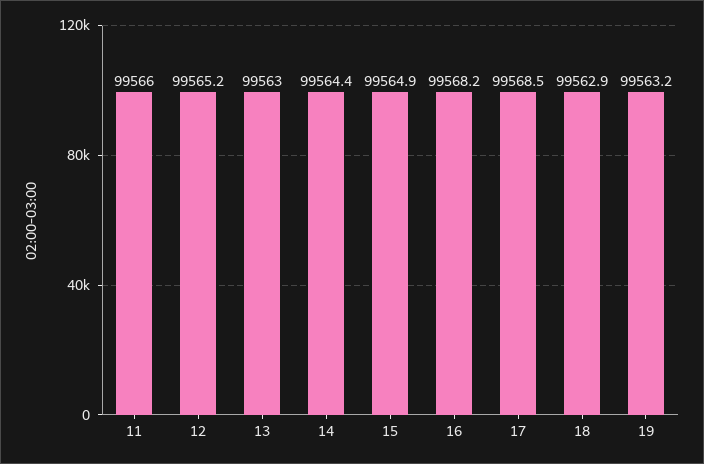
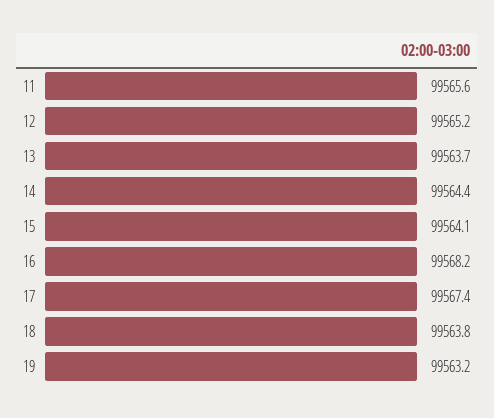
11: 99566 -> 99565.6
13: 99563 -> 99563.7
15: 99564.9 -> 99564.1
17: 99568.5 -> 99567.4
18: 99562.9 -> 99563.8

